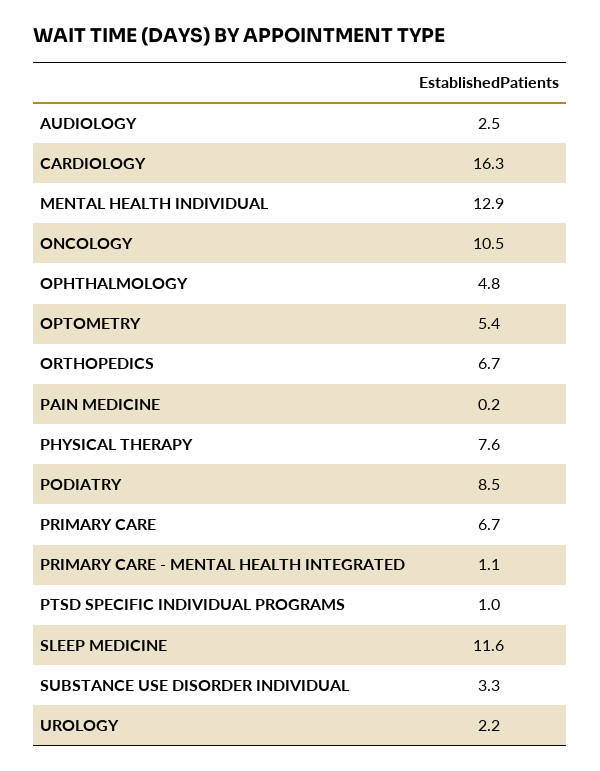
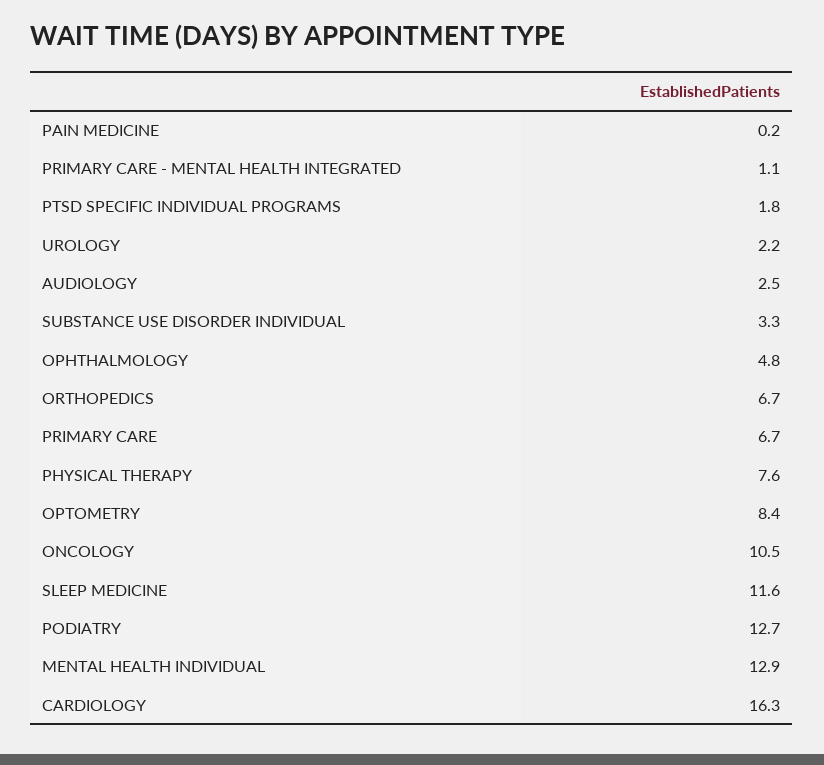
OPTOMETRY: 5.4 -> 8.4
PODIATRY: 8.5 -> 12.7
PTSD SPECIFIC INDIVIDUAL PROGRAMS: 1 -> 1.8

